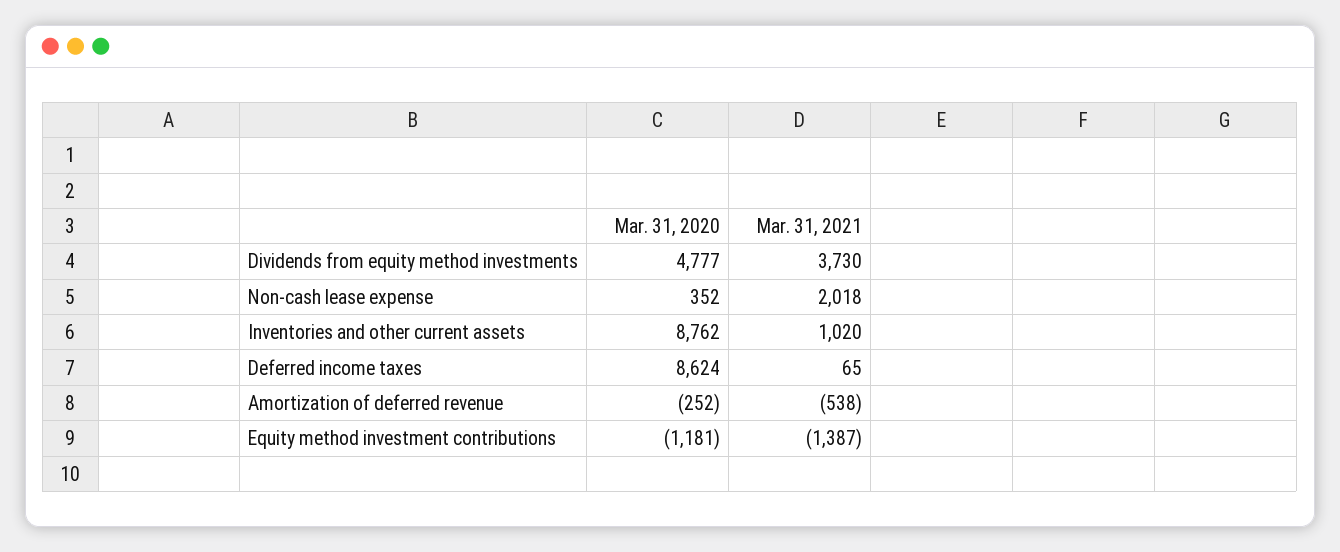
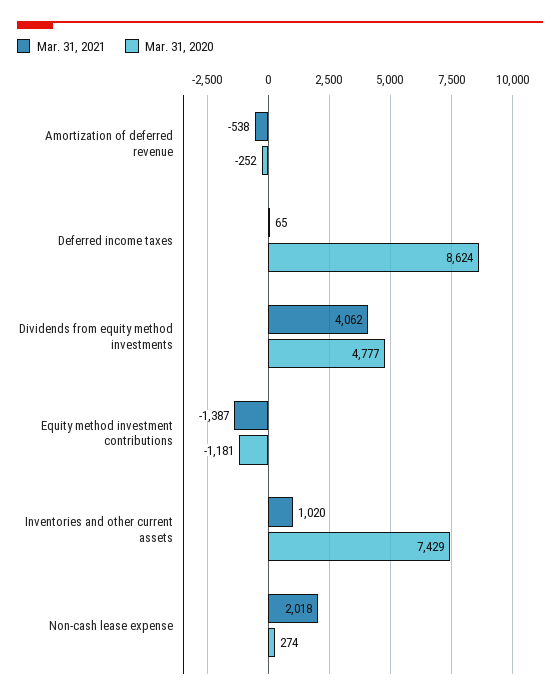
Mar. 31, 2021, Dividends from equity method investments: 3730 -> 4062
Mar. 31, 2020, Non-cash lease expense: 352 -> 274
Mar. 31, 2020, Inventories and other current assets: 8762 -> 7429

